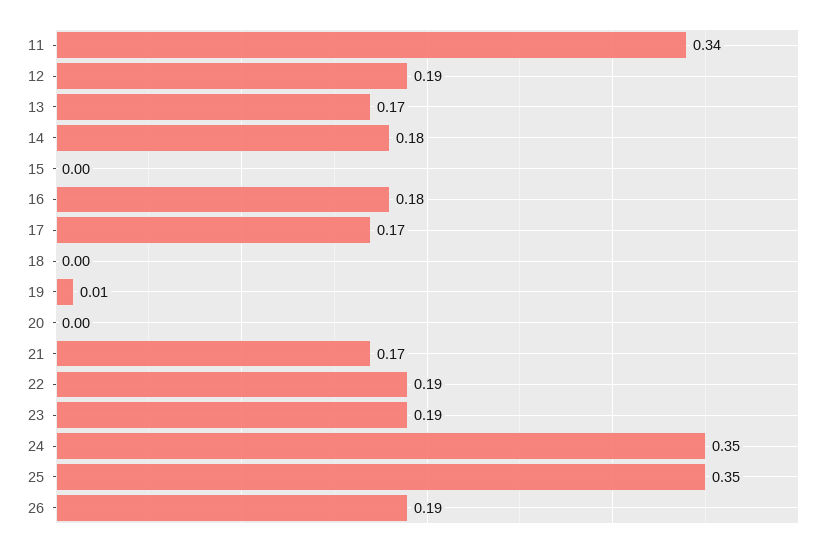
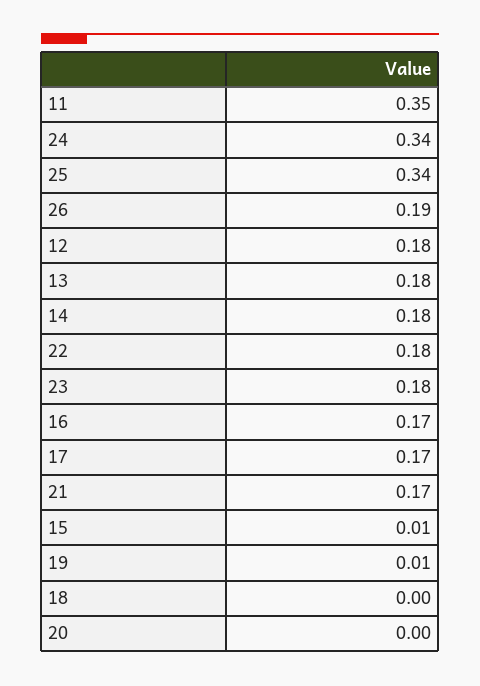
11: 0.34 -> 0.35
12: 0.19 -> 0.18
13: 0.17 -> 0.18
15: 0 -> 0.01
16: 0.18 -> 0.17
22: 0.19 -> 0.18
23: 0.19 -> 0.18
24: 0.35 -> 0.34
25: 0.35 -> 0.34

